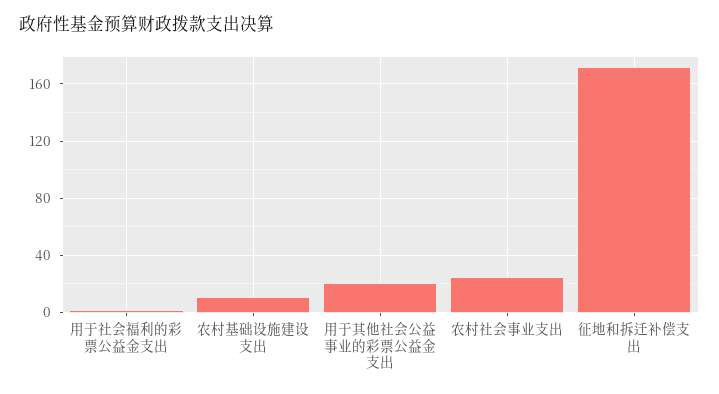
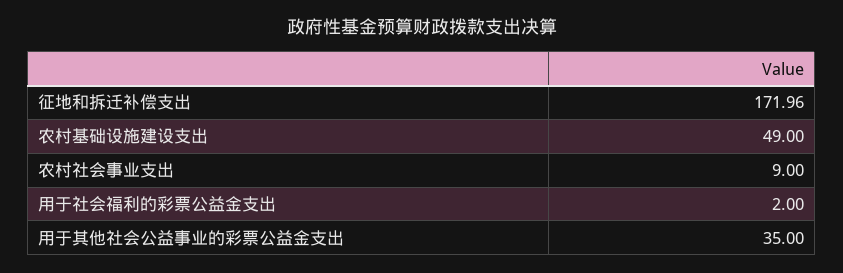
农村基础设施建设支出: 10 -> 49
用于其他社会公益事业的彩票公益金支出: 20 -> 35
农村社会事业支出: 25 -> 9

